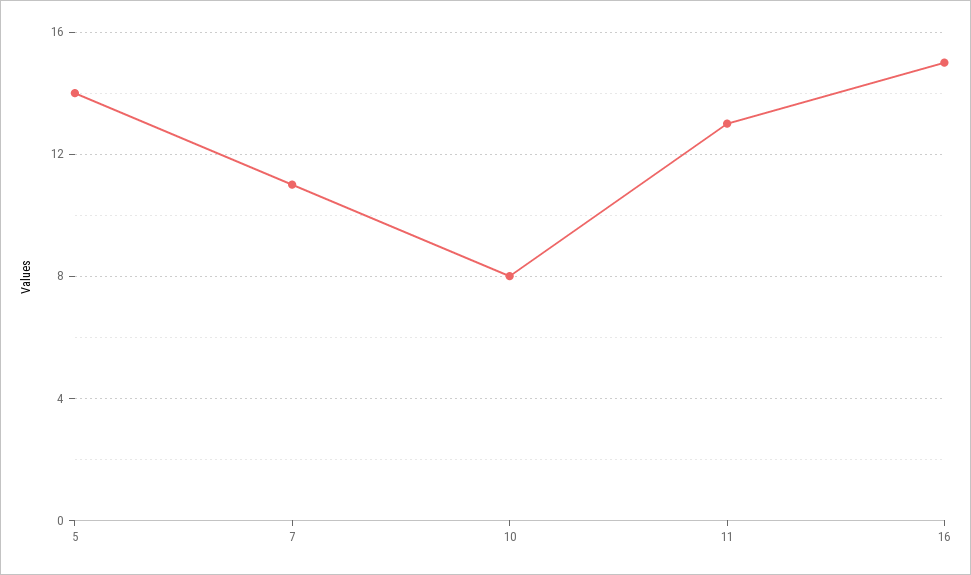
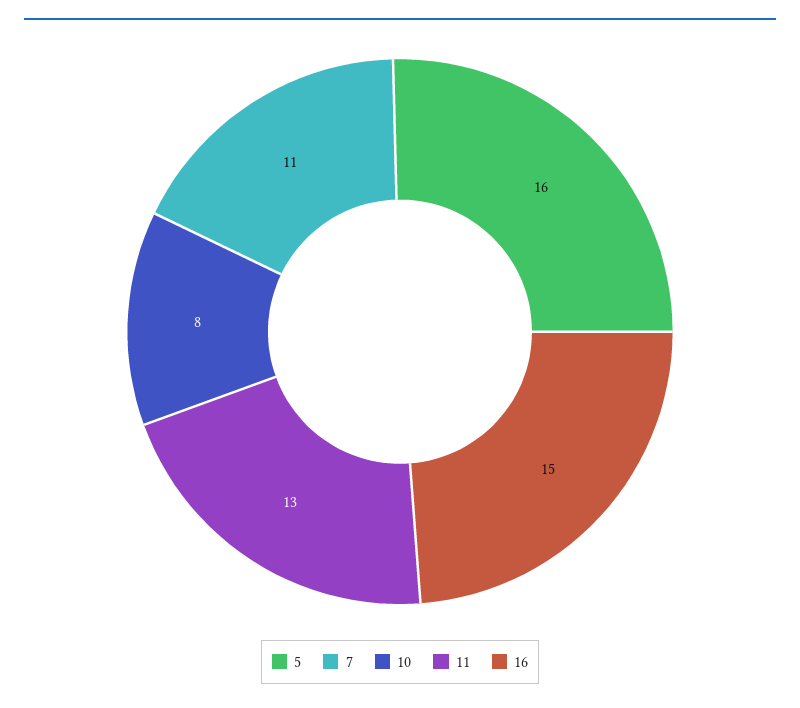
5: 14 -> 16

